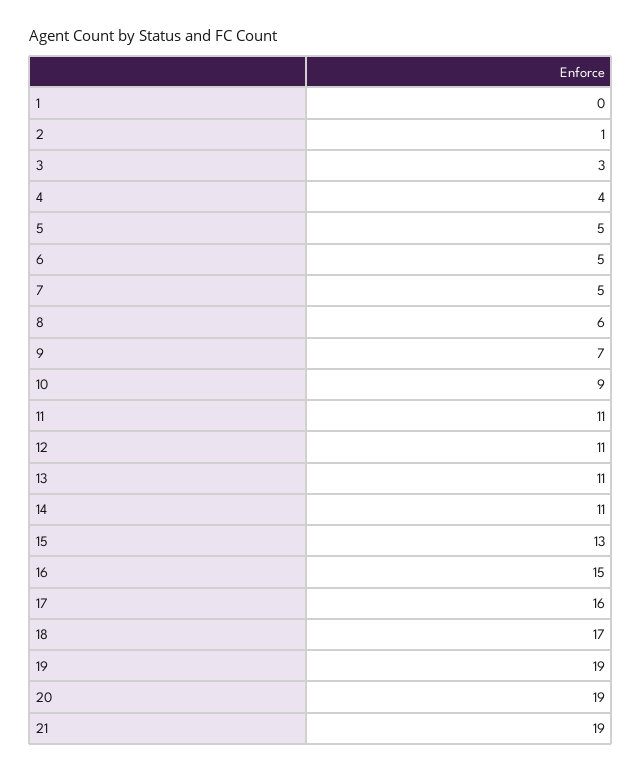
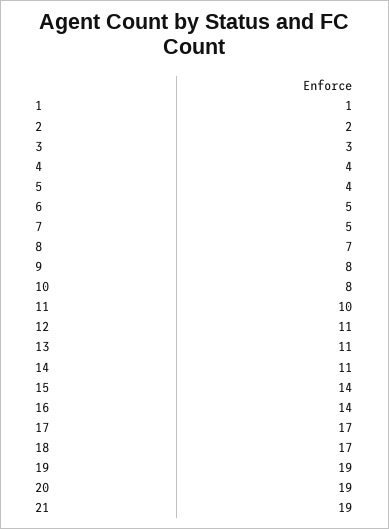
1: 0 -> 1
2: 1 -> 2
5: 5 -> 4
8: 6 -> 7
9: 7 -> 8
10: 9 -> 8
11: 11 -> 10
15: 13 -> 14
16: 15 -> 14
17: 16 -> 17

